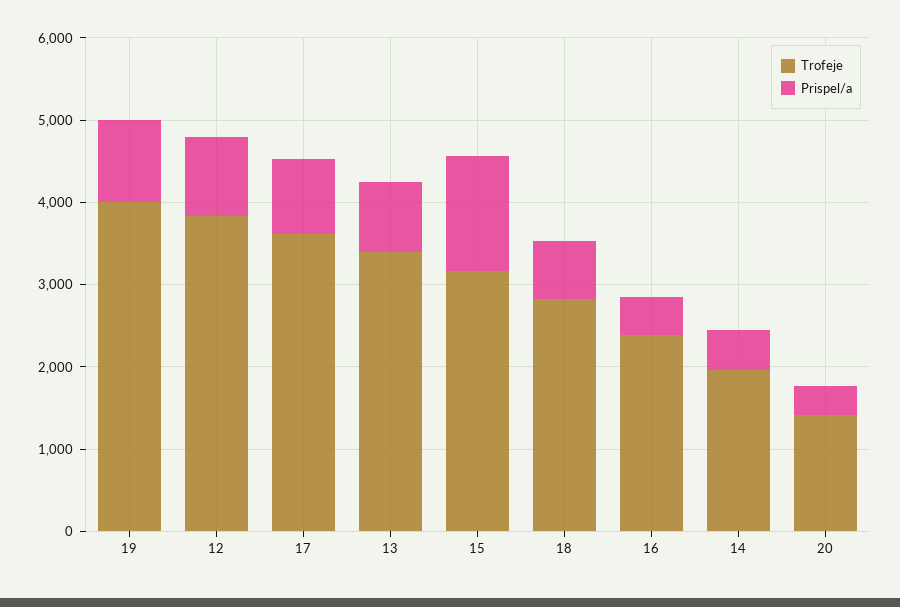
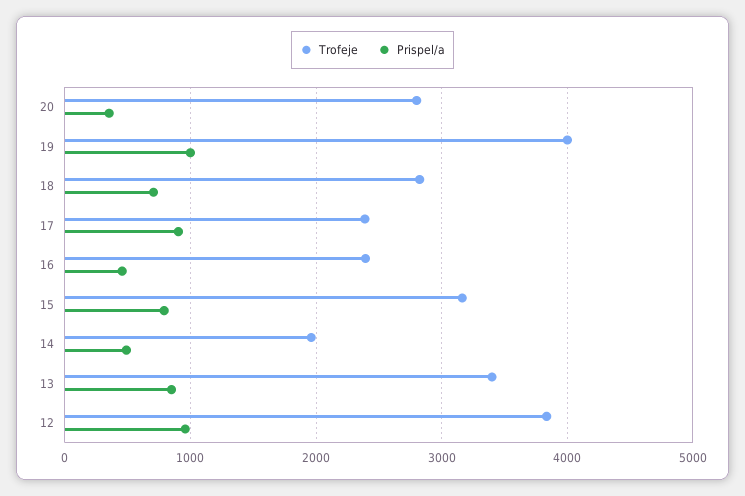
Trofeje, 17: 3600 -> 2400
Prispel/a, 15: 1400 -> 800
Trofeje, 20: 1400 -> 2800

